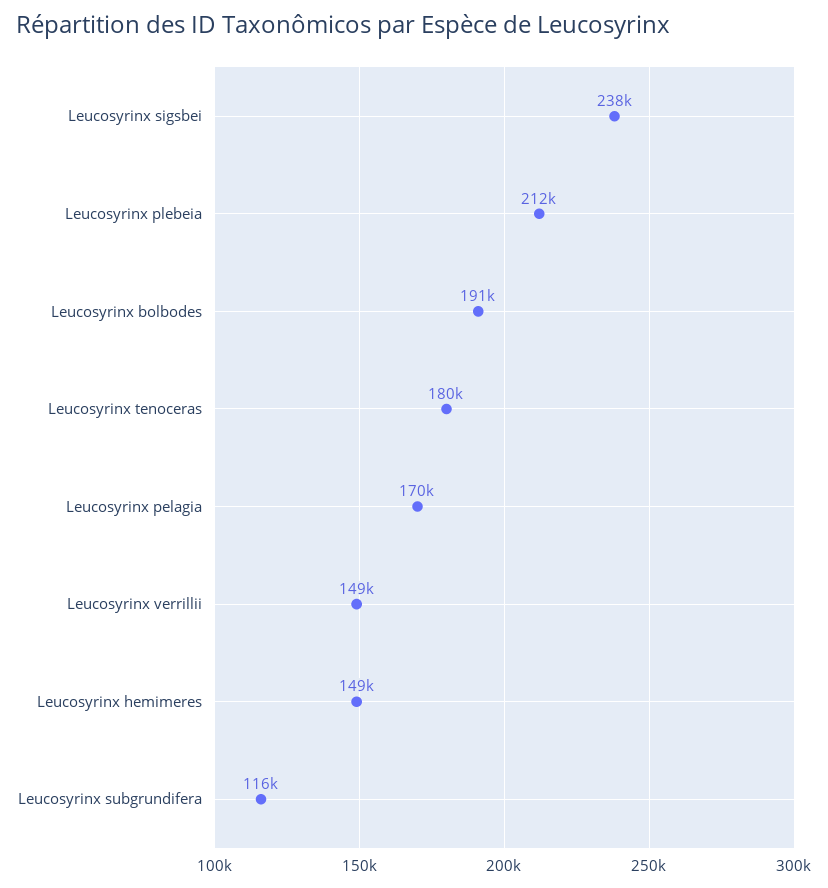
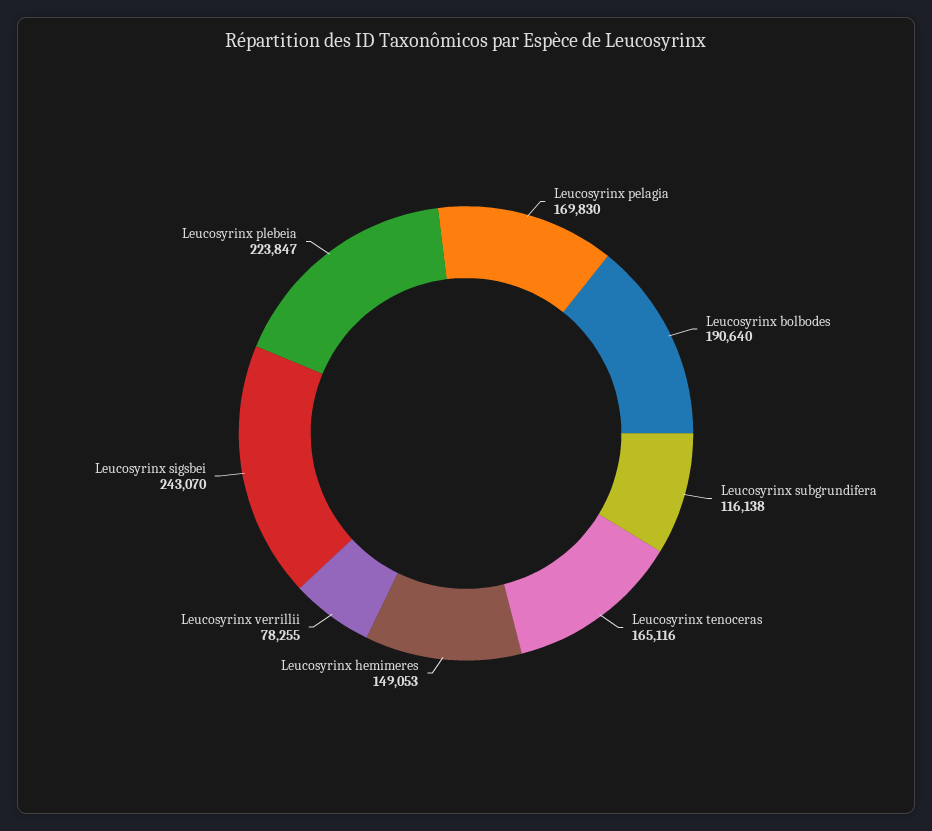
Leucosyrinx sigsbei: 238000 -> 243070
Leucosyrinx plebeia: 212000 -> 223847
Leucosyrinx tenoceras: 180000 -> 165116
Leucosyrinx verrillii: 149000 -> 78255

